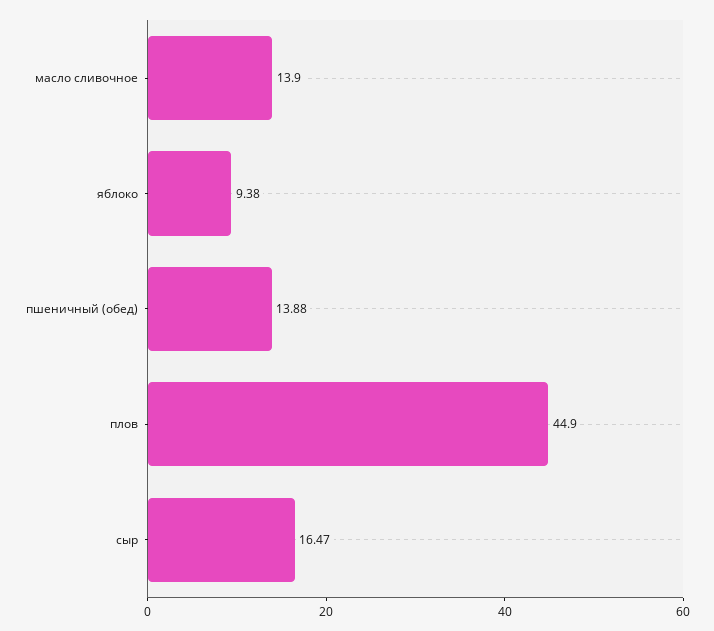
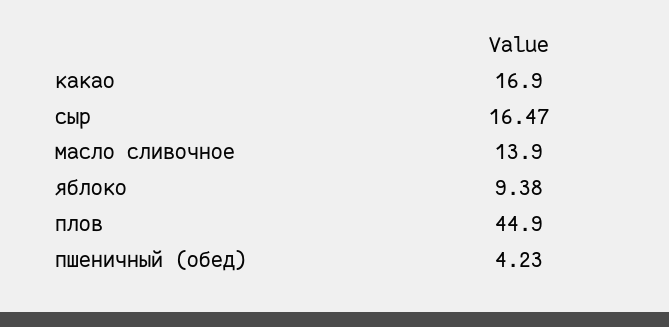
пшеничный (обед): 13.88 -> 4.23
какао: none -> 16.9

